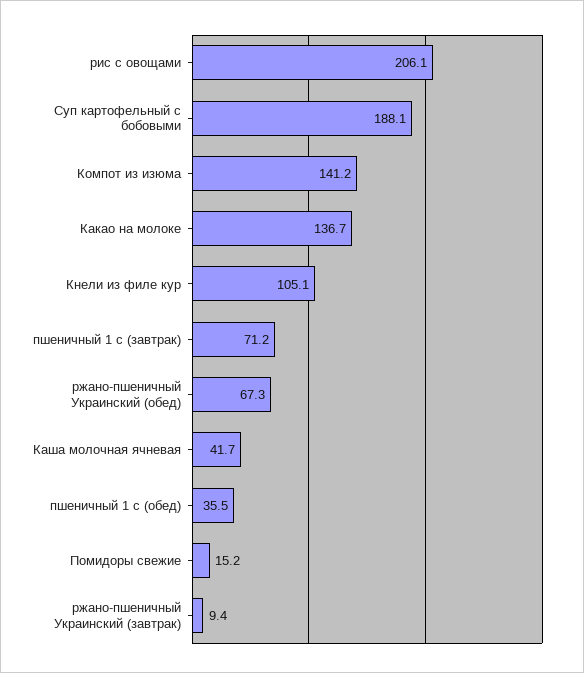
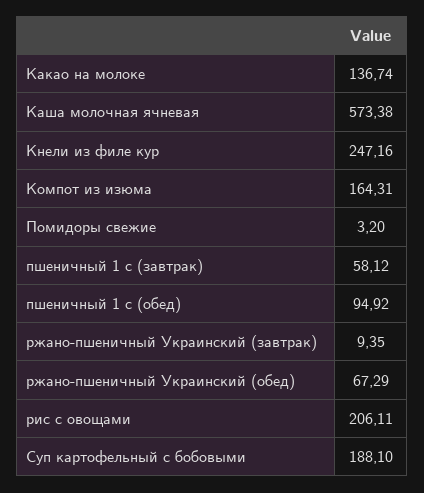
Компот из изюма: 141.2 -> 164.31
Кнели из филе кур: 105.1 -> 247.16
пшеничный 1 с (завтрак): 71.2 -> 58.12
Каша молочная ячневая: 41.7 -> 573.38
пшеничный 1 с (обед): 35.5 -> 94.92
Помидоры свежие: 15.2 -> 3.2

